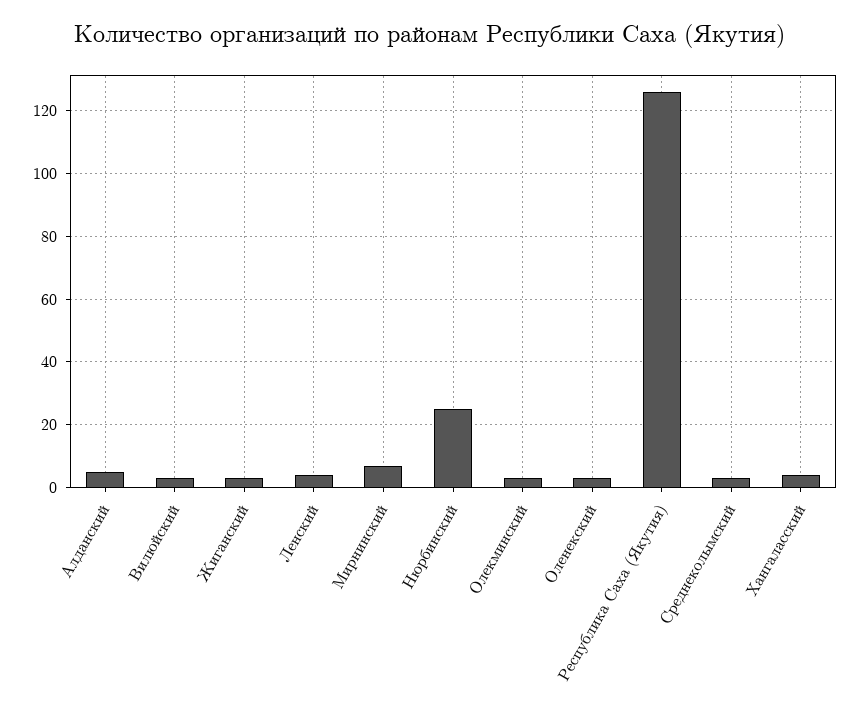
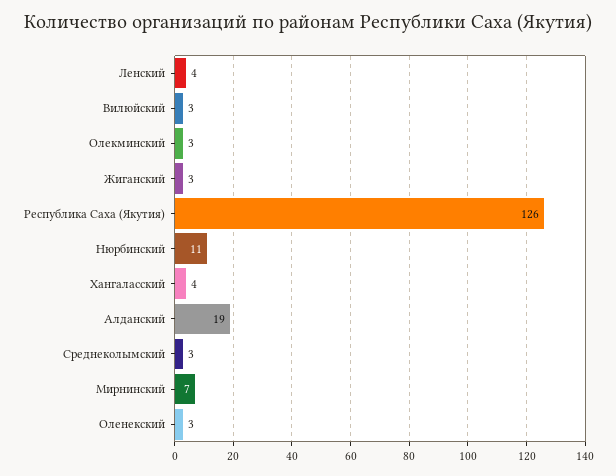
Алданский: 5 -> 19
Нюрбинский: 25 -> 11

